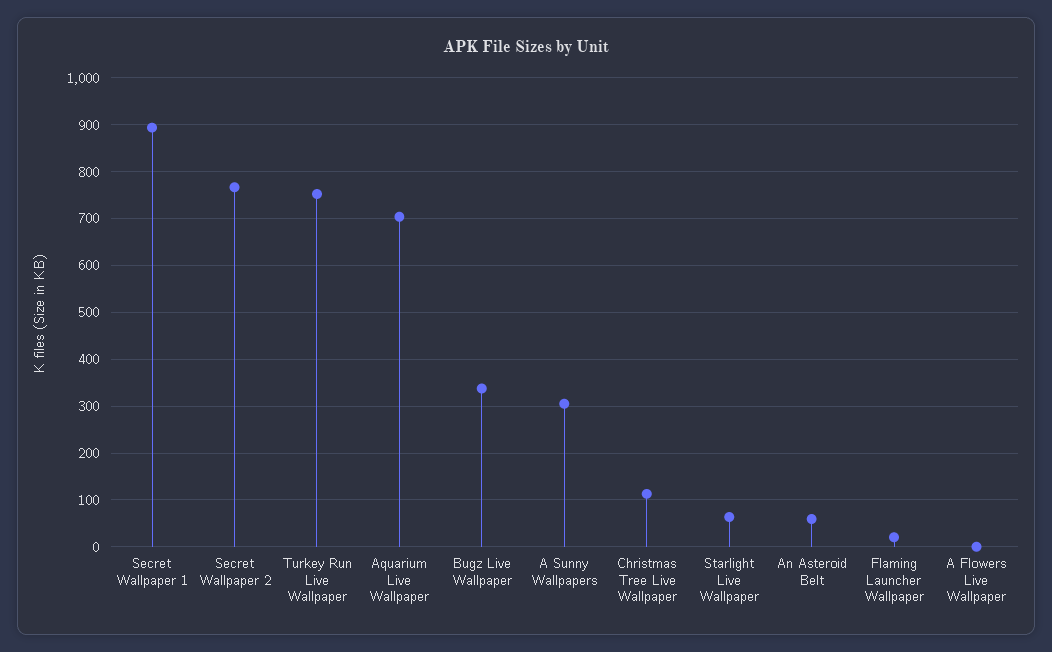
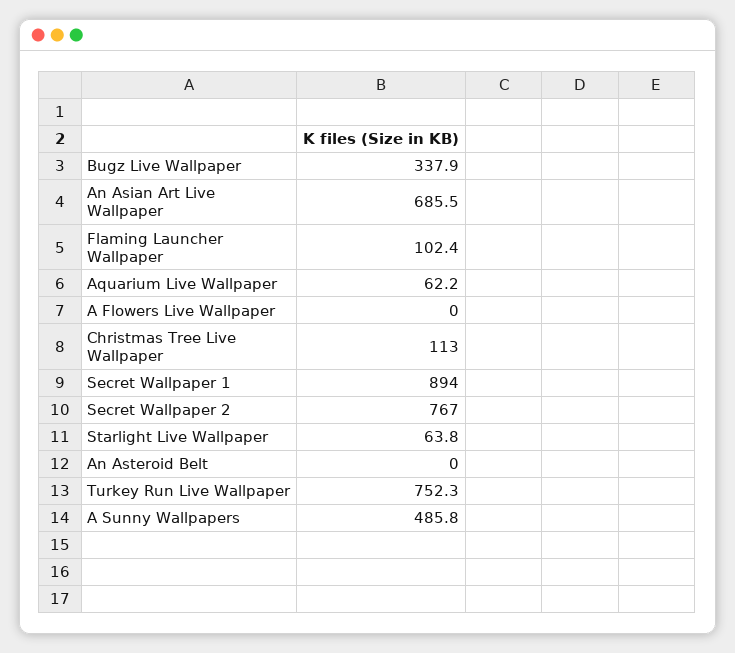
Aquarium Live Wallpaper: 700 -> 62.2
A Sunny Wallpapers: 300 -> 485.8
An Asteroid Belt: 60 -> 0
Flaming Launcher Wallpaper: 20 -> 102.4
An Asian Art Live Wallpaper: none -> 685.5

